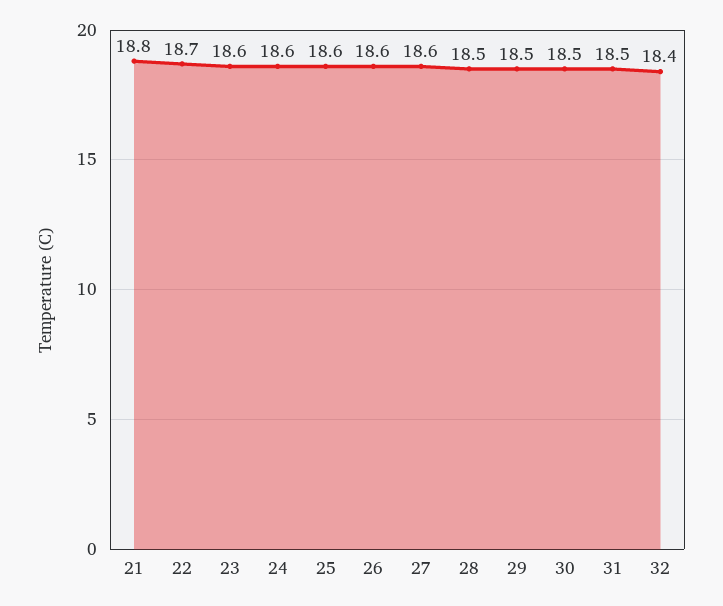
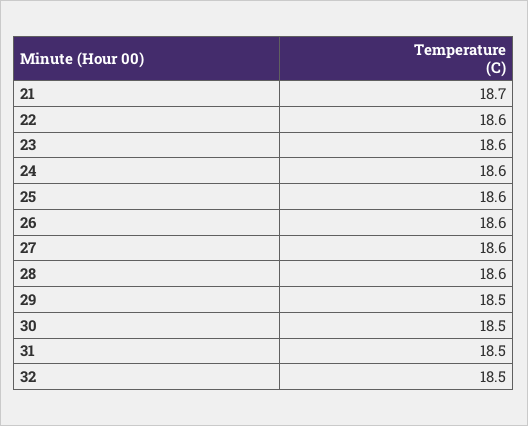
21: 18.8 -> 18.7
22: 18.7 -> 18.6
28: 18.5 -> 18.6
32: 18.4 -> 18.5

